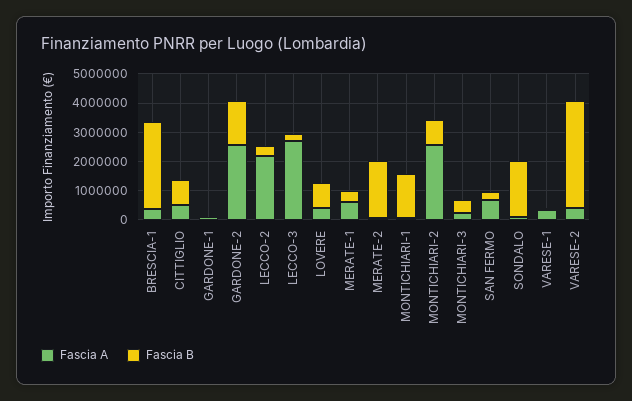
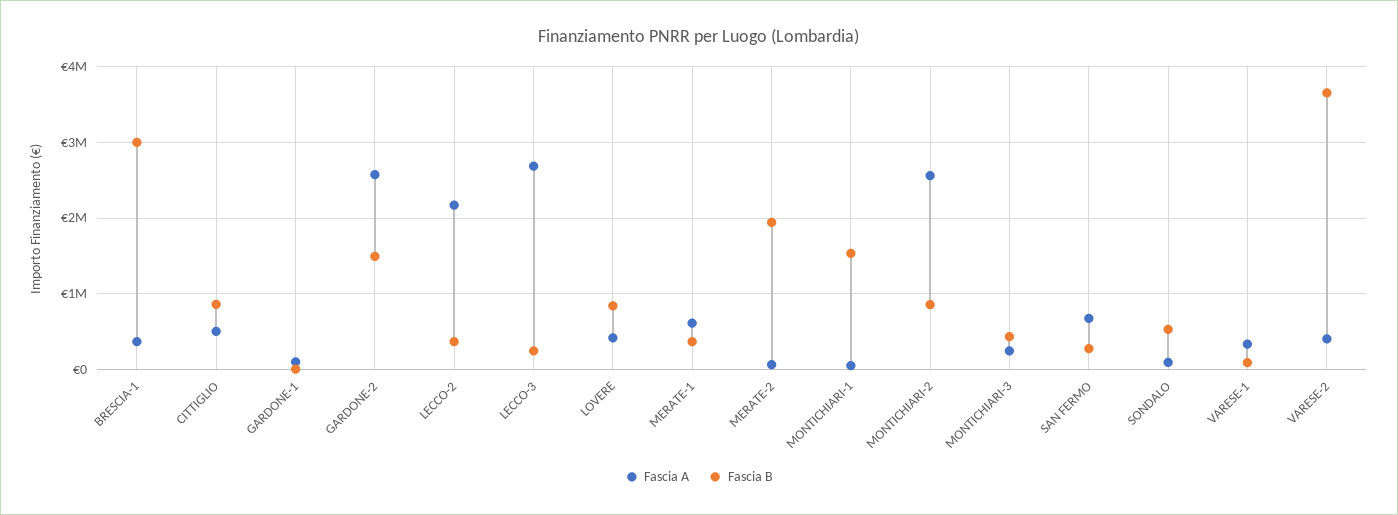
Fascia B, SONDALO: 2000000 -> 500000

